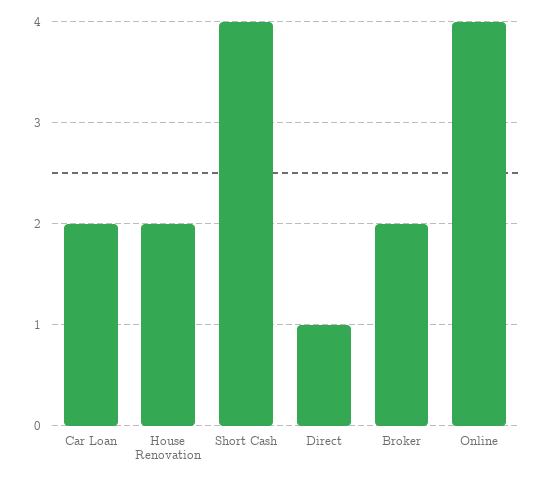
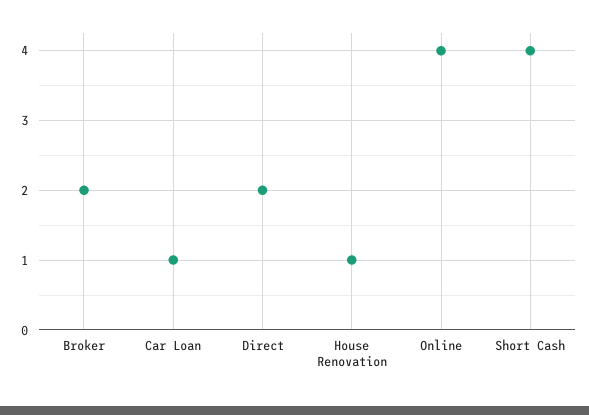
Car Loan: 2 -> 1
House Renovation: 2 -> 1
Direct: 1 -> 2

